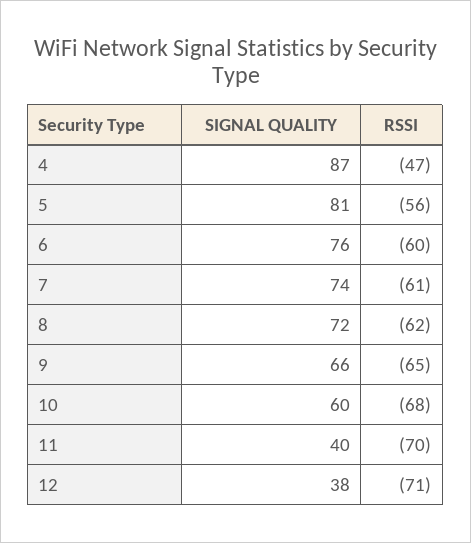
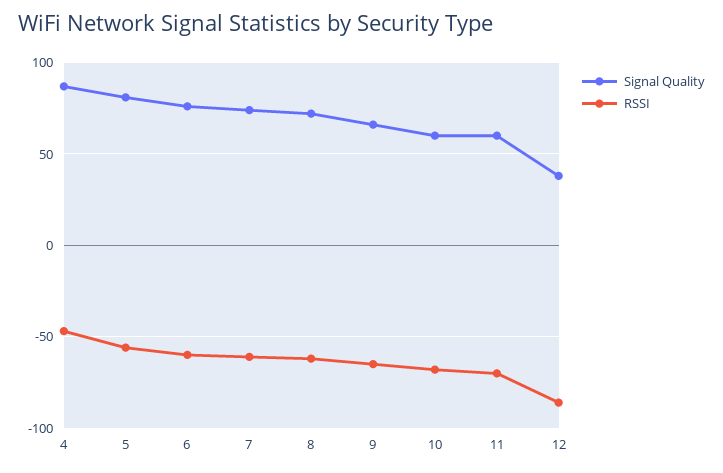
SIGNAL QUALITY, 11: 40 -> 60
RSSI, 12: -71 -> -85

